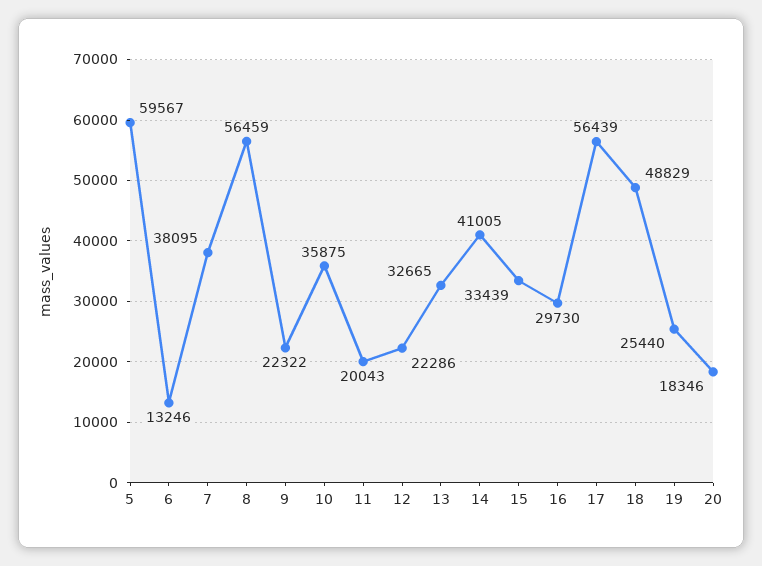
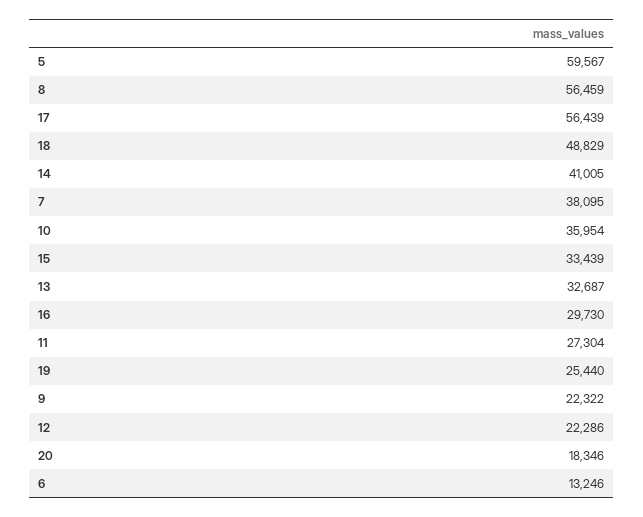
10: 35875 -> 35954
11: 20043 -> 27304
13: 32665 -> 32687

